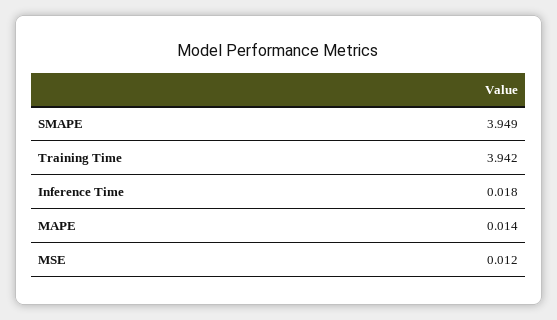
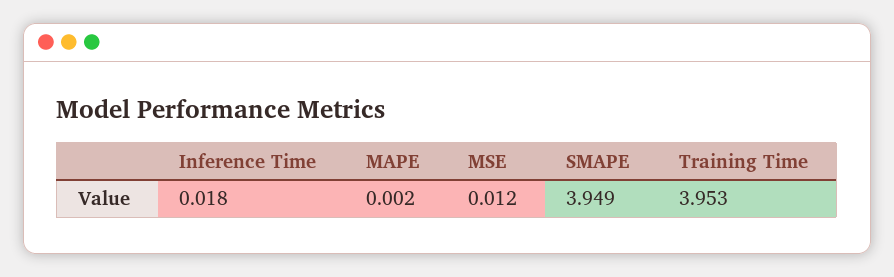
Training Time: 3.942 -> 3.953
MAPE: 0.014 -> 0.002

